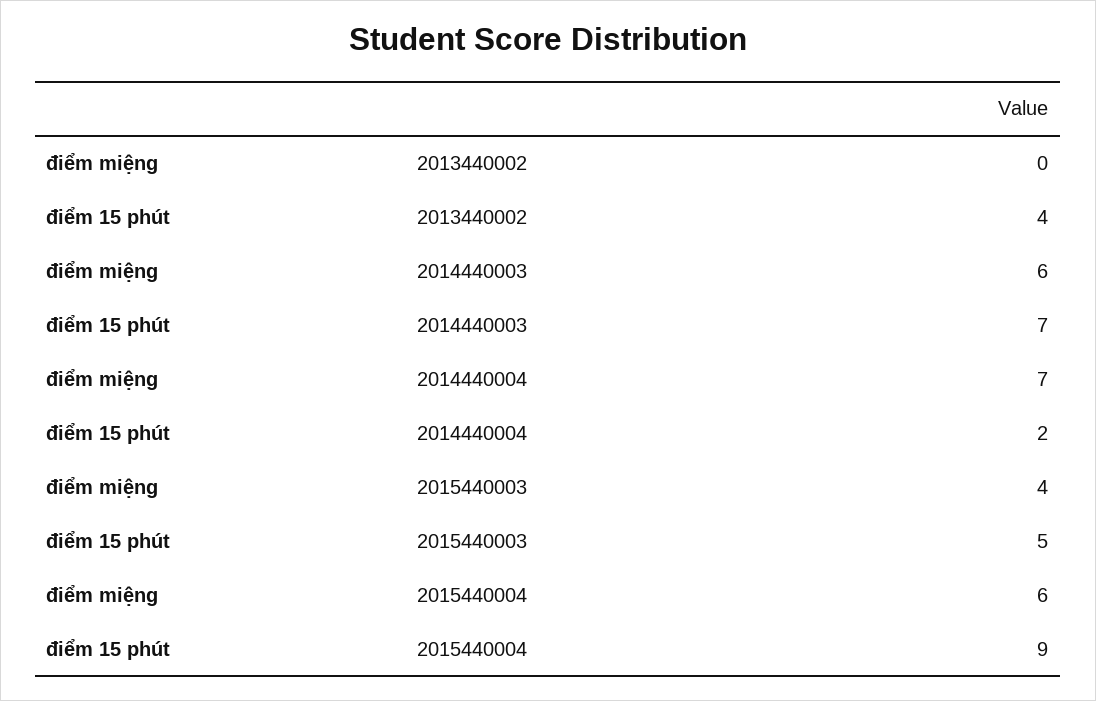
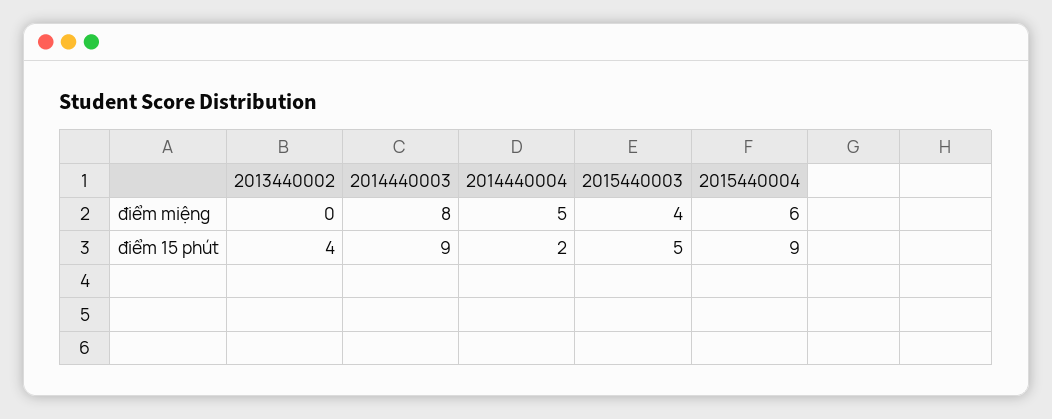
điểm miệng, 2014440003: 6 -> 8
điểm 15 phút, 2014440003: 7 -> 9
điểm miệng, 2014440004: 7 -> 5

